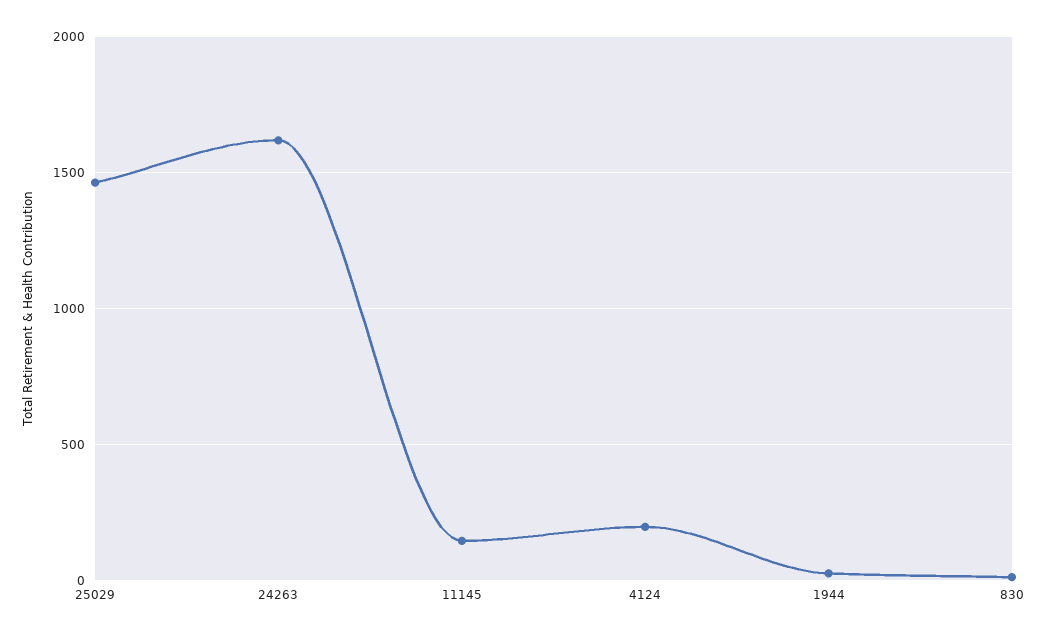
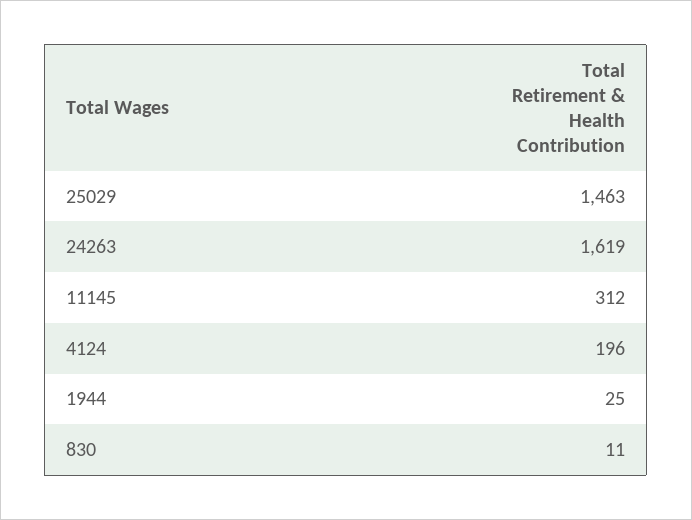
11145: 150 -> 312

